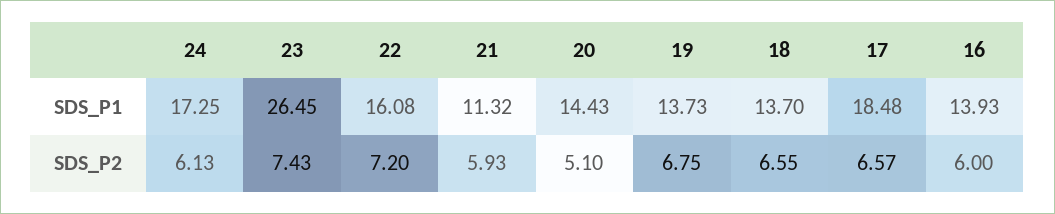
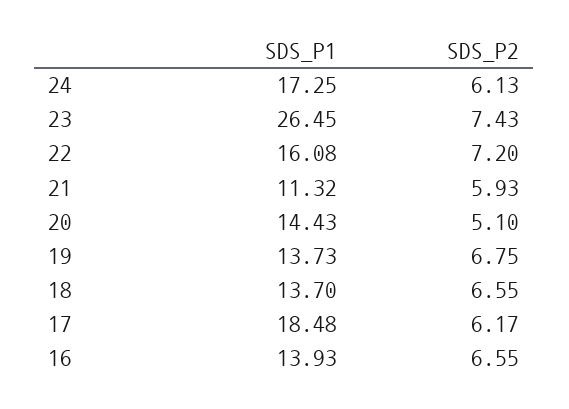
17, SDS_P2: 6.57 -> 6.17
16, SDS_P2: 6 -> 6.55

